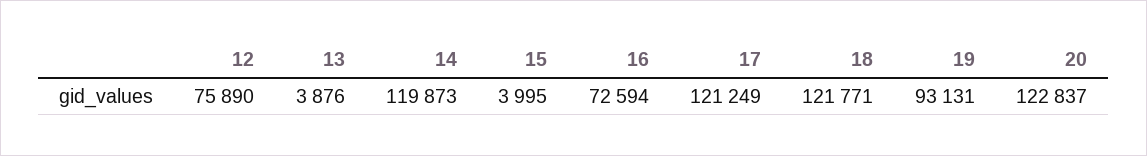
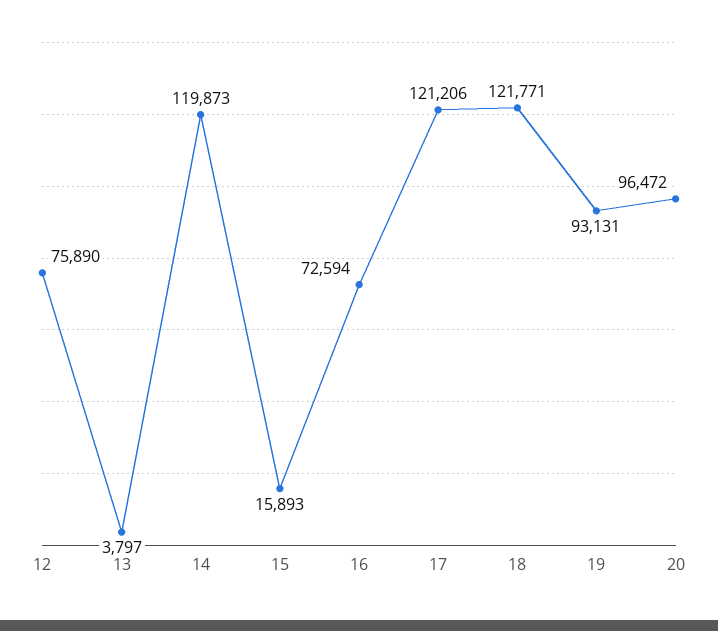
13: 3876 -> 3797
15: 3995 -> 15893
17: 121249 -> 121206
20: 122837 -> 96472

